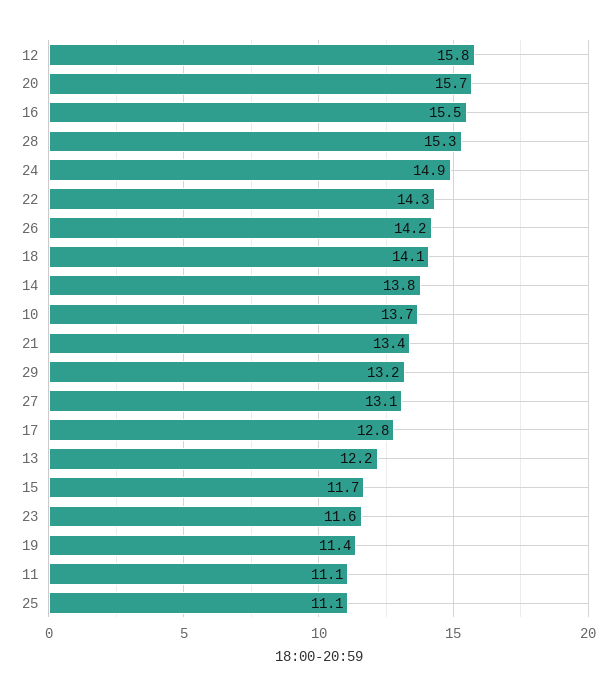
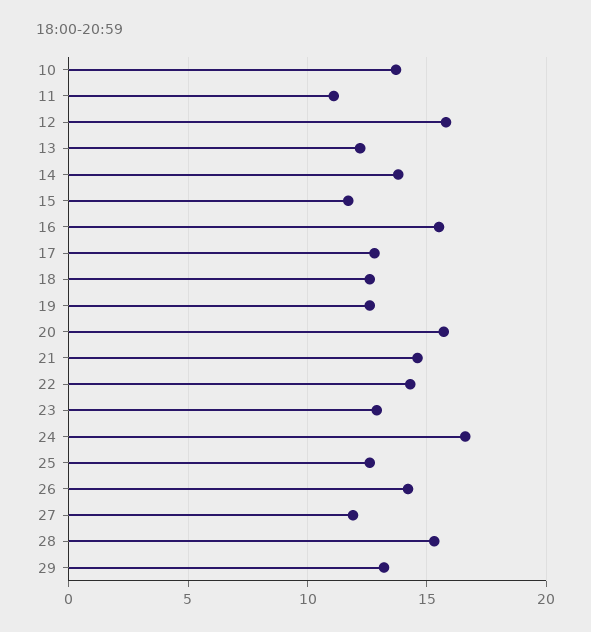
24: 14.9 -> 16.5
18: 14.1 -> 12.5
21: 13.4 -> 14.5
27: 13.1 -> 12
23: 11.6 -> 13
19: 11.4 -> 12.5
25: 11.1 -> 12.5

